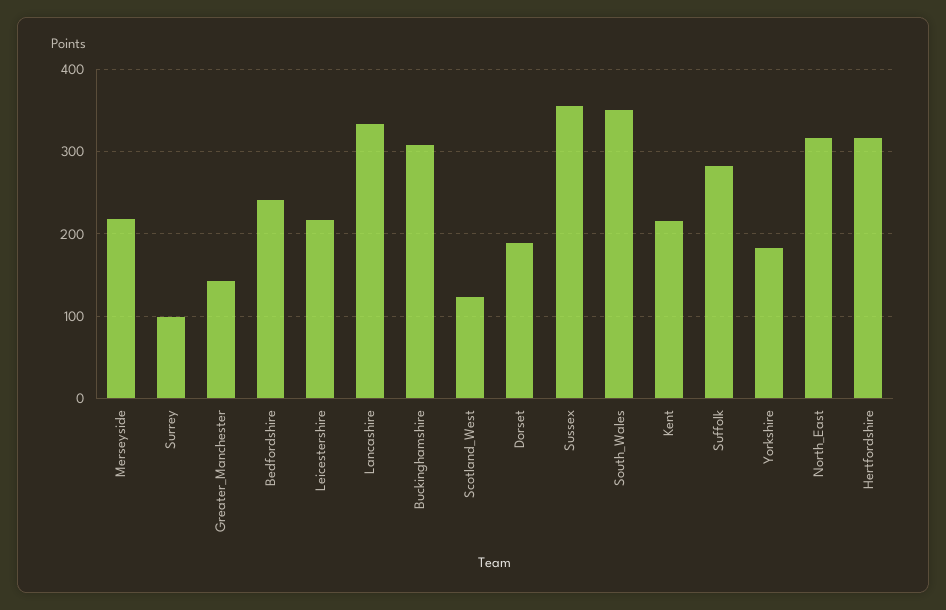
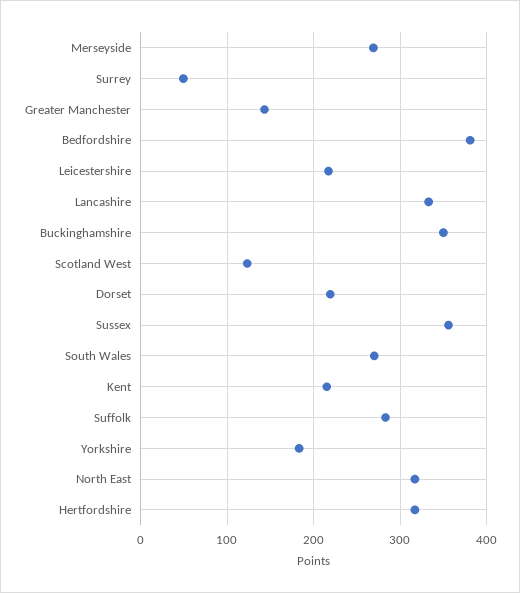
Merseyside: 220 -> 270
Surrey: 100 -> 50
Bedfordshire: 240 -> 380
Buckinghamshire: 310 -> 350
Dorset: 190 -> 220
South_Wales: 350 -> 270

